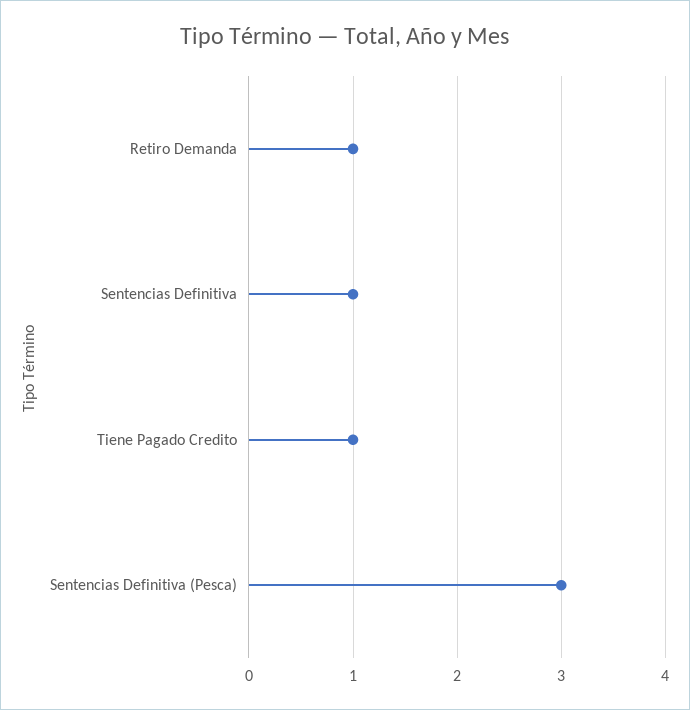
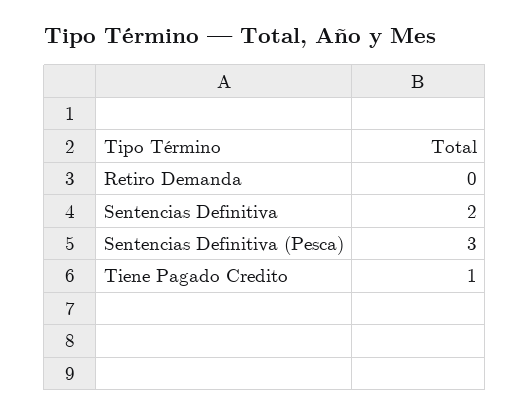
Retiro Demanda: 1 -> 0
Sentencias Definitiva: 1 -> 2

